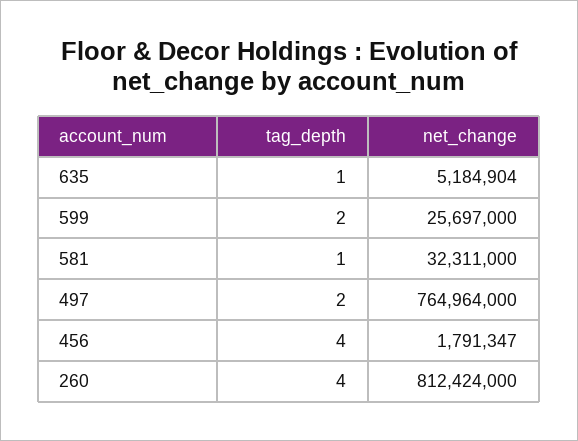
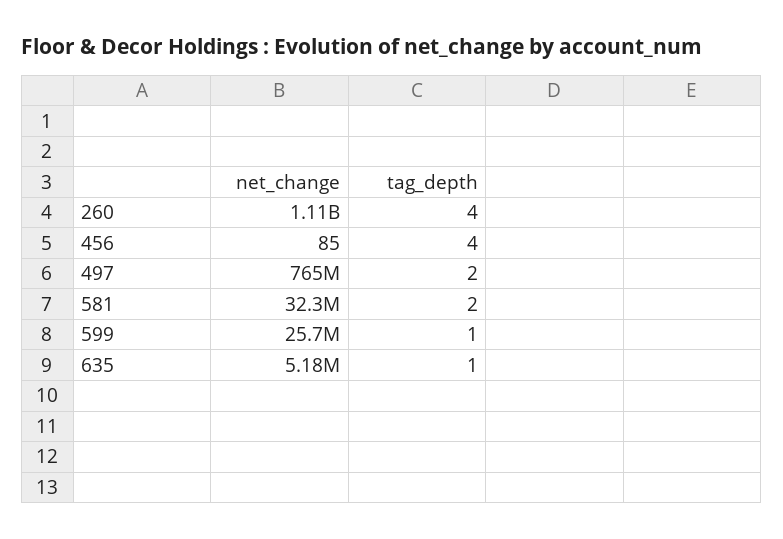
tag_depth, 599: 2 -> 1
tag_depth, 581: 1 -> 2
net_change, 456: 1791347 -> 85
net_change, 260: 812424000 -> 1110000000

